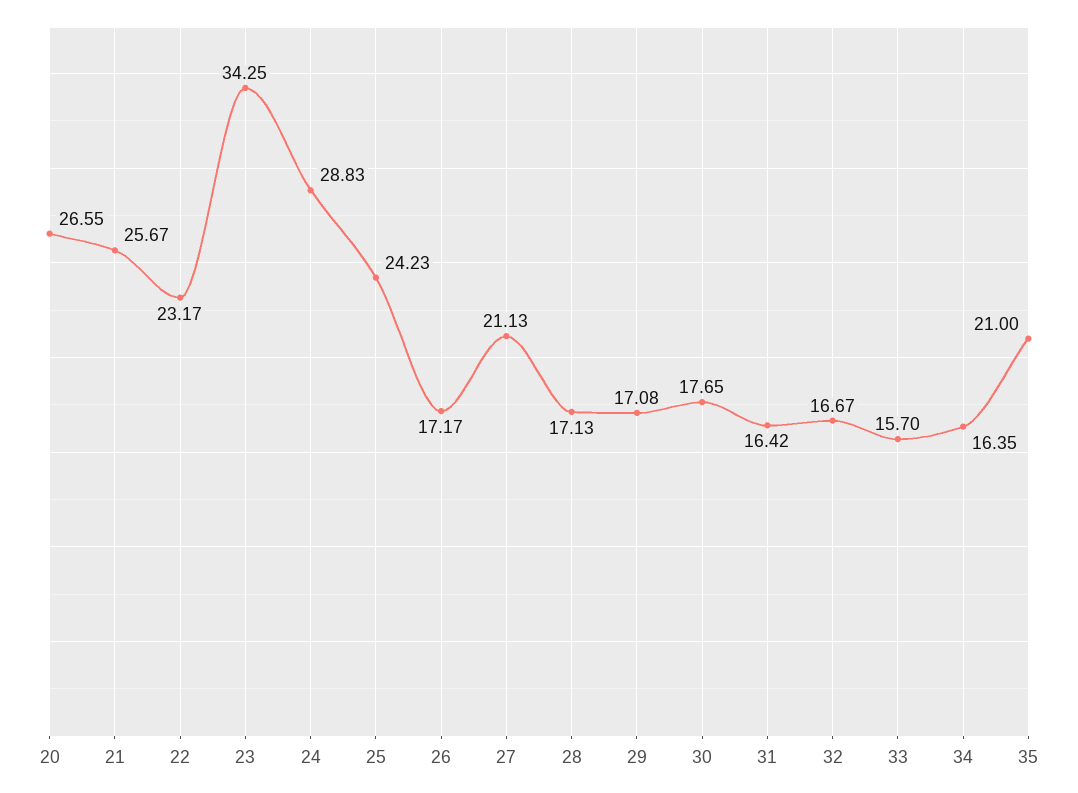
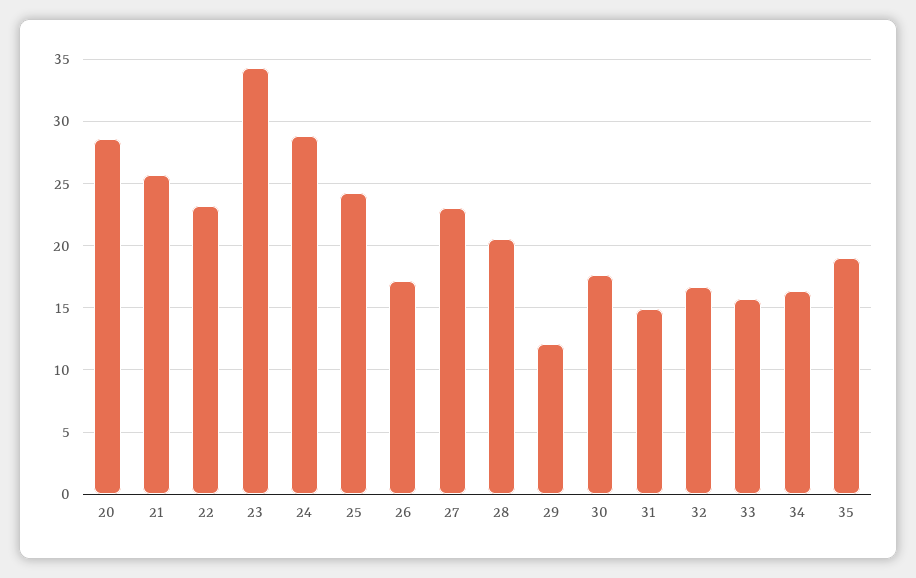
20: 26.55 -> 28.5
27: 21.13 -> 23
28: 17.13 -> 20.5
29: 17.08 -> 12
31: 16.42 -> 15
35: 21 -> 19

